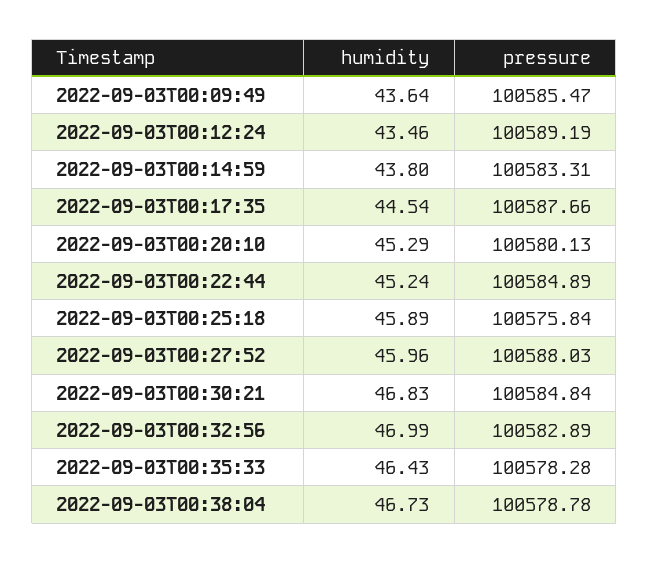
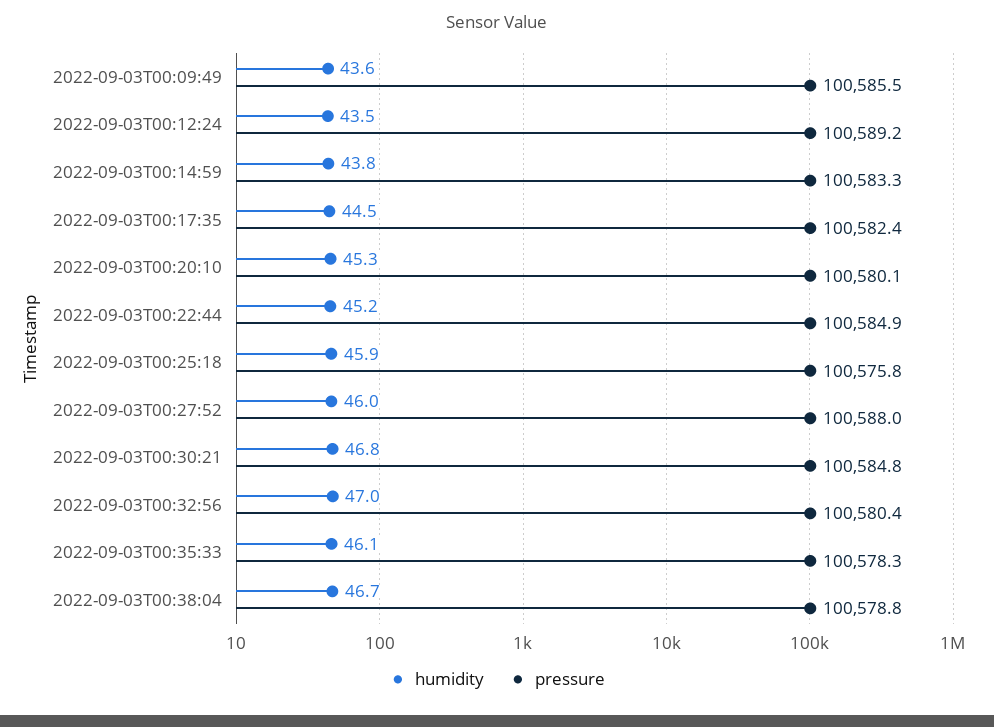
pressure, 2022-09-03T00:17:35: 100587.66 -> 100582.4
pressure, 2022-09-03T00:32:56: 100582.89 -> 100580.4
humidity, 2022-09-03T00:35:33: 46.43 -> 46.1

